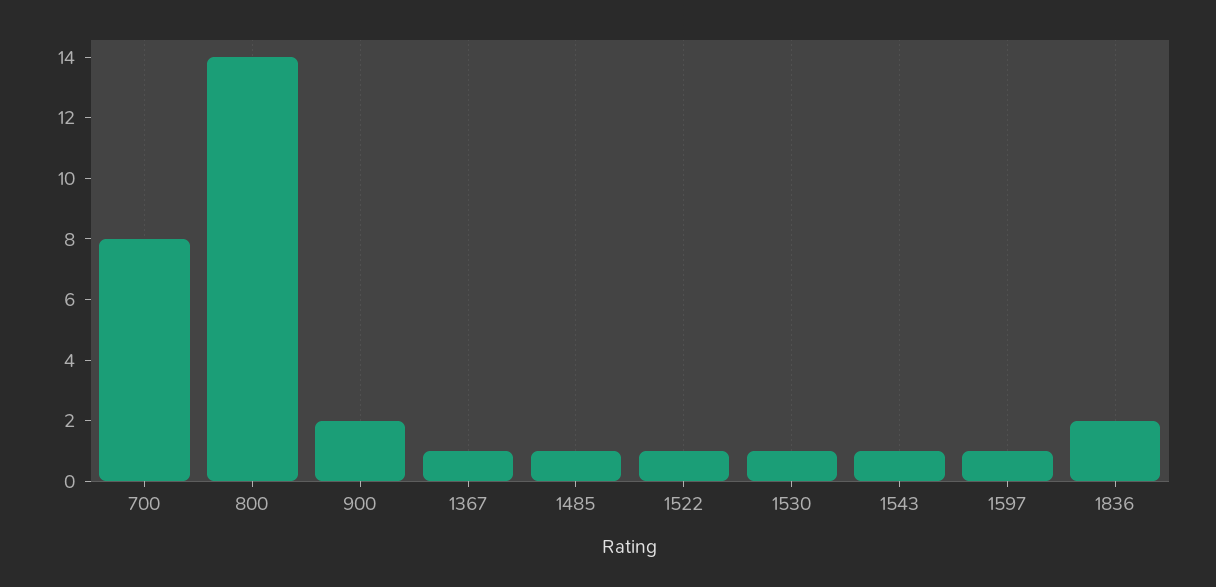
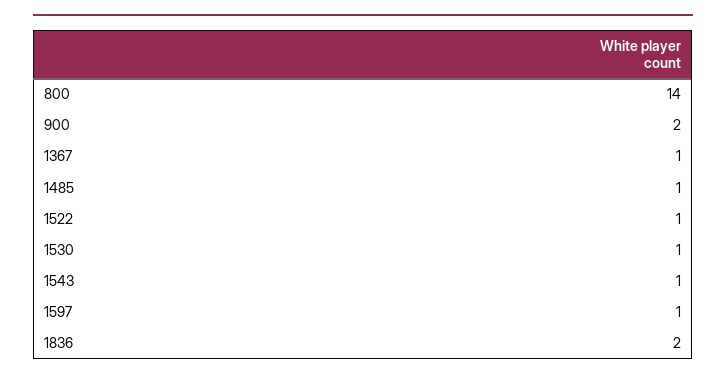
700: 8 -> none

